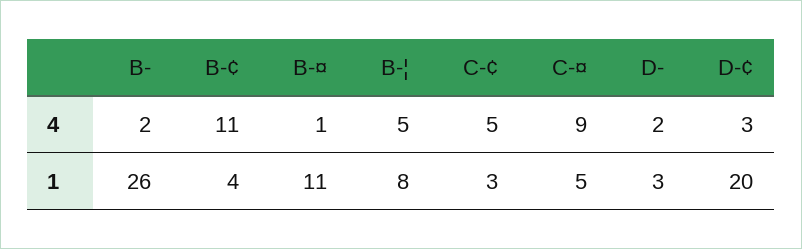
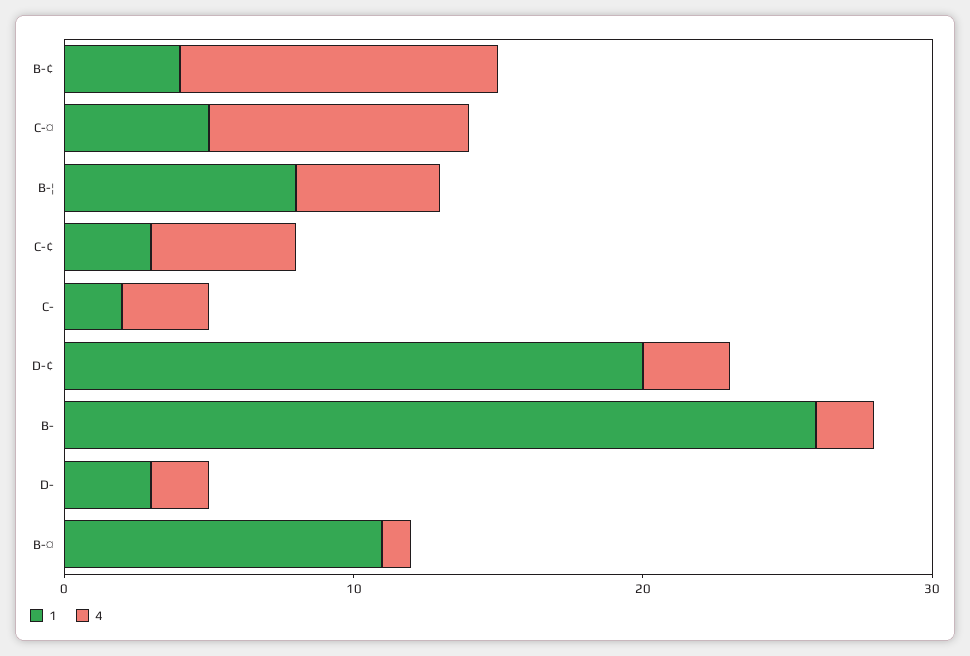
1, C-: none -> 2
4, C-: none -> 3

